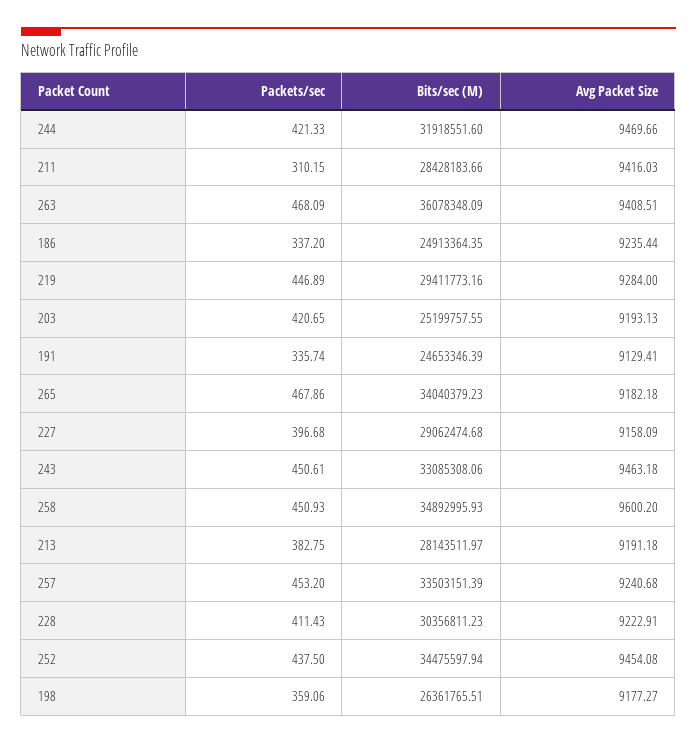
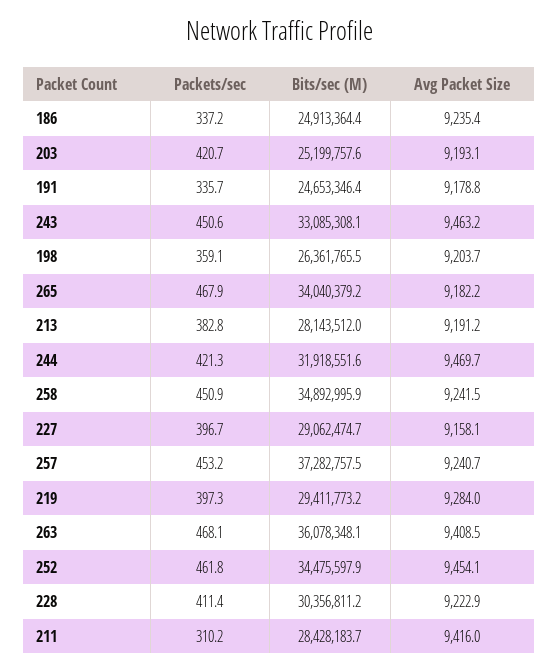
Packets/sec, 219: 446.89 -> 397.3
Avg Packet Size, 191: 9129.41 -> 9178.8
Avg Packet Size, 258: 9600.2 -> 9241.5
Bits/sec (M), 257: 33503151.39 -> 37282757.5
Packets/sec, 252: 437.5 -> 461.8
Avg Packet Size, 198: 9177.27 -> 9203.7

